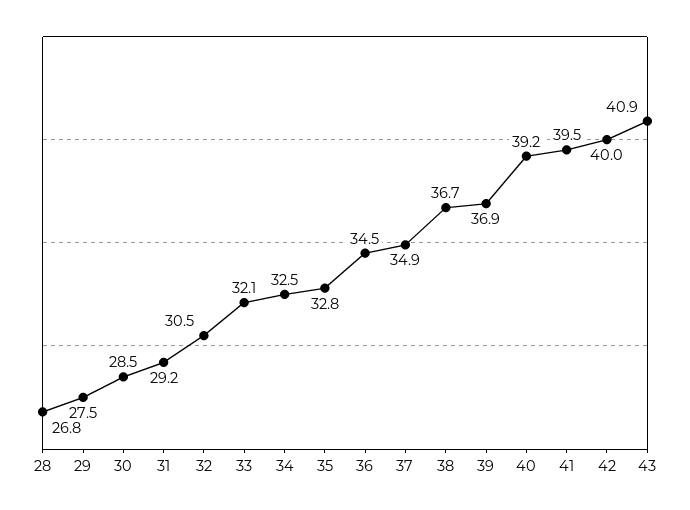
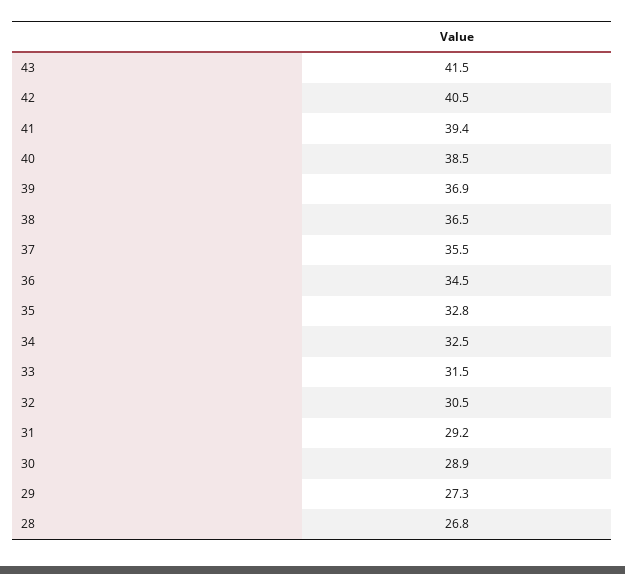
29: 27.5 -> 27.3
30: 28.5 -> 28.9
33: 32.1 -> 31.5
37: 34.9 -> 35.5
38: 36.7 -> 36.5
40: 39.2 -> 38.5
41: 39.5 -> 39.4
42: 40 -> 40.5
43: 40.9 -> 41.5

